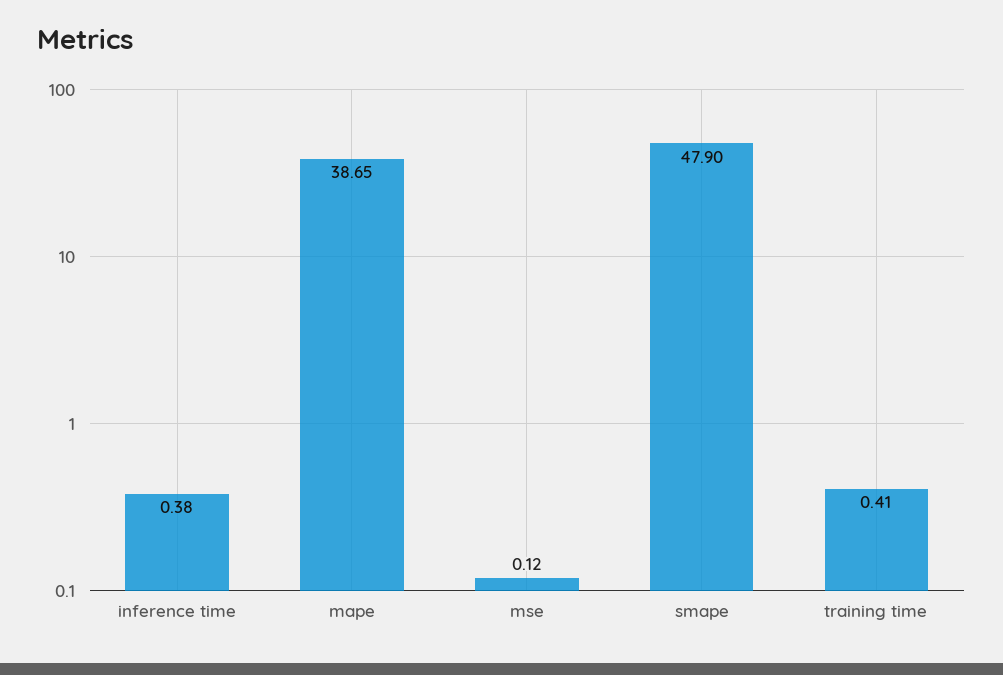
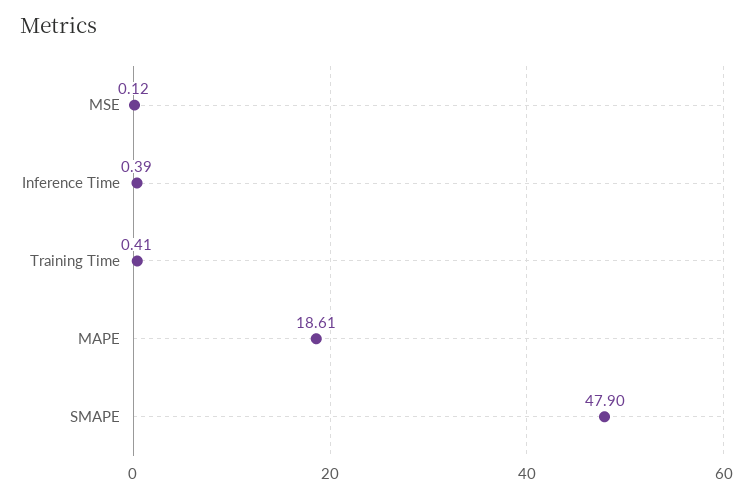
inference time: 0.38 -> 0.39
mape: 38.65 -> 18.61

